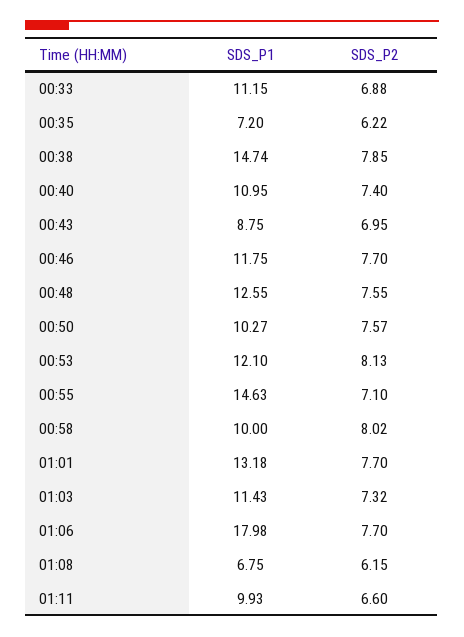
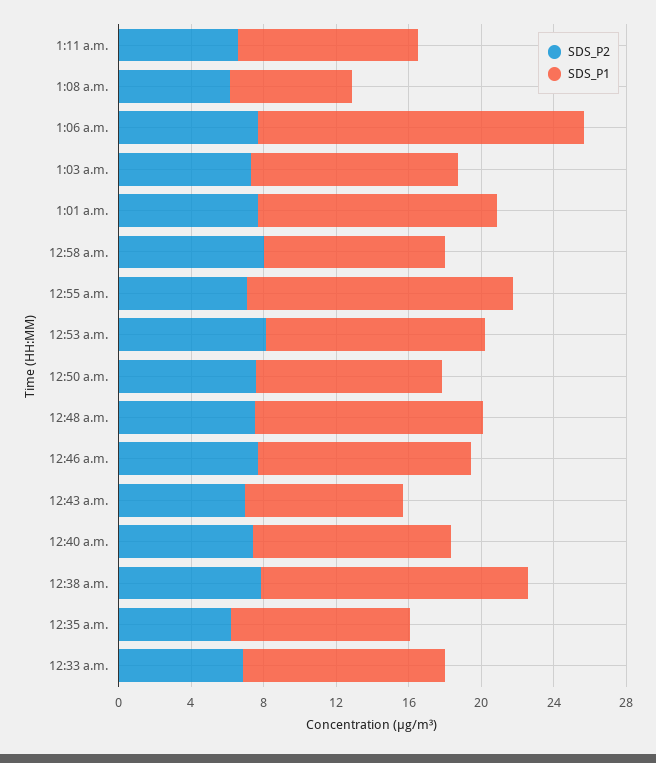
SDS_P1, 00:35: 7.2 -> 10

